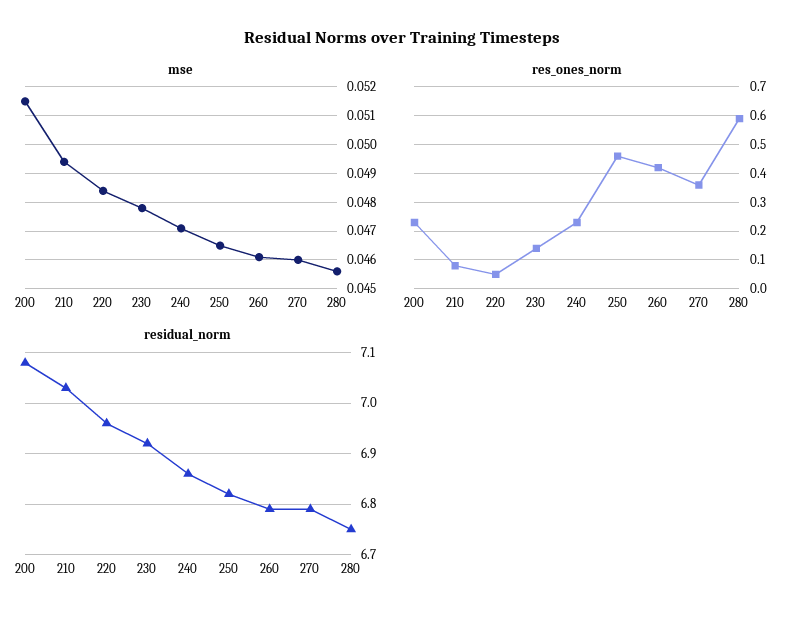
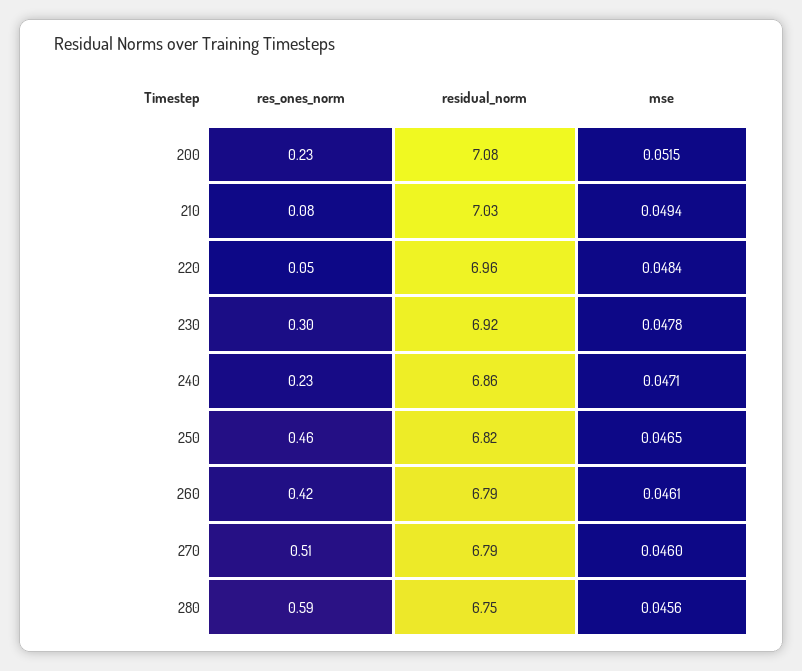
res_ones_norm, 230: 0.15 -> 0.3
res_ones_norm, 270: 0.35 -> 0.51

